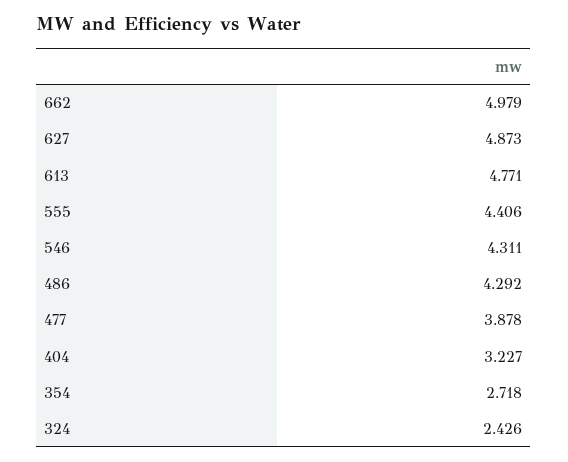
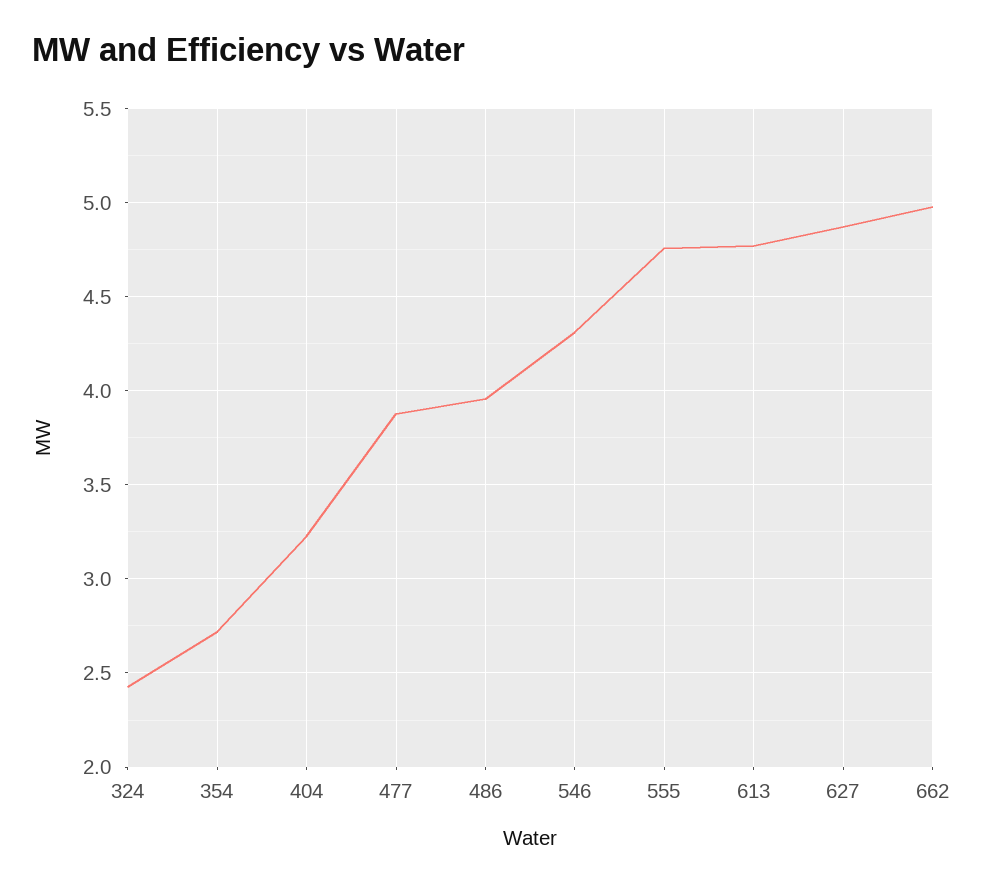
555: 4.406 -> 4.75
486: 4.292 -> 3.95

